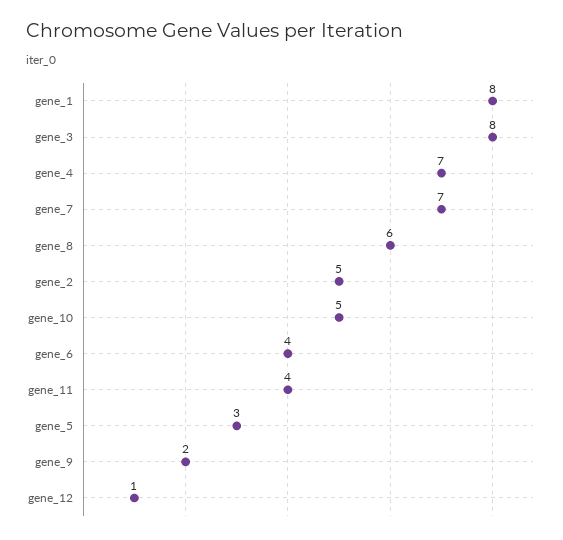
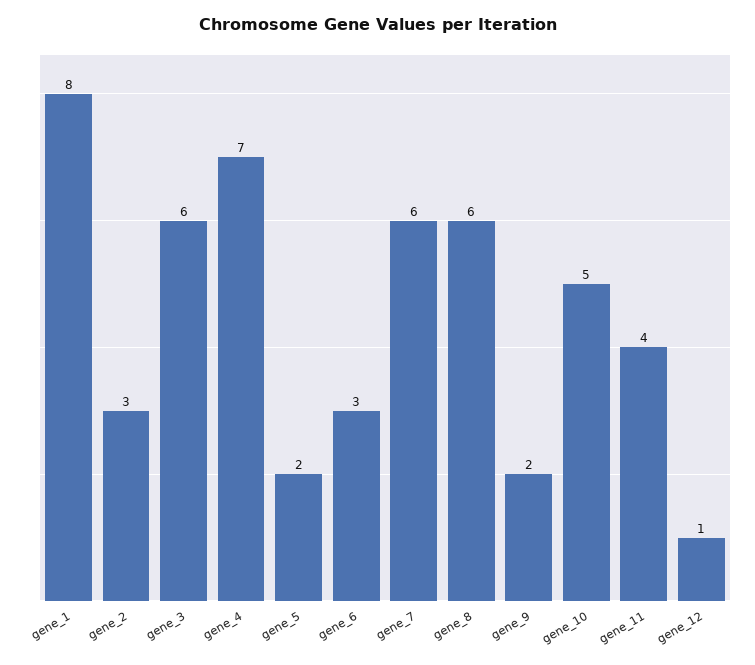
gene_3: 8 -> 6
gene_7: 7 -> 6
gene_2: 5 -> 3
gene_6: 4 -> 3
gene_5: 3 -> 2

